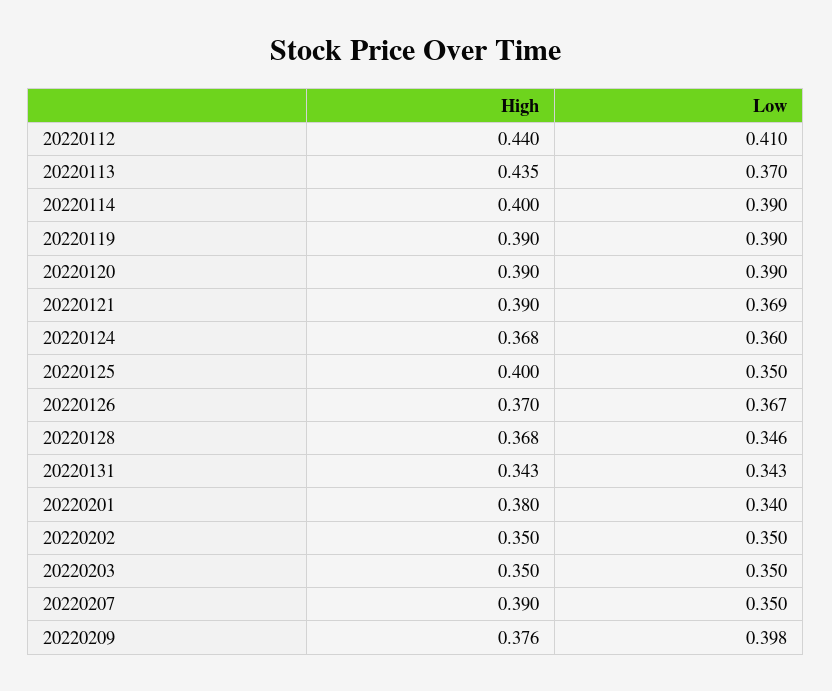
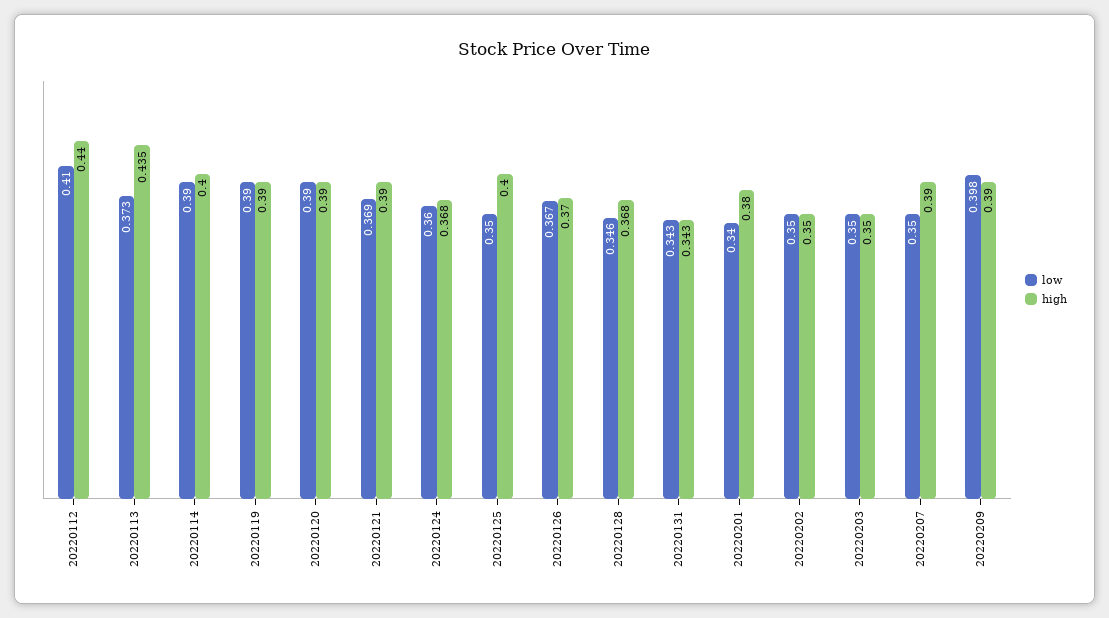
Low, 20220113: 0.37 -> 0.373
High, 20220209: 0.376 -> 0.39

